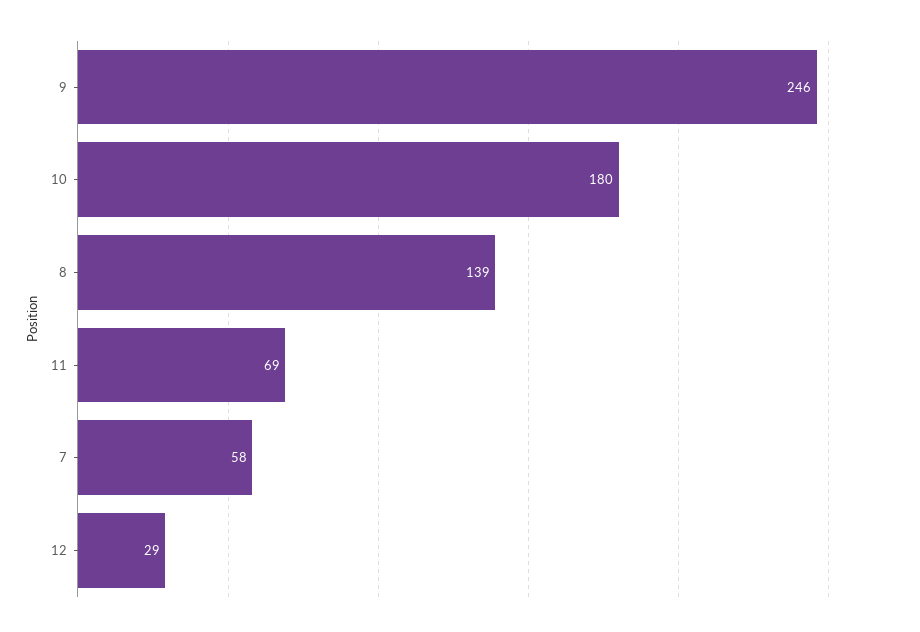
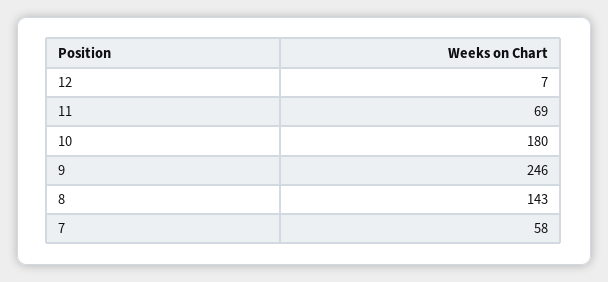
8: 139 -> 143
12: 29 -> 7

